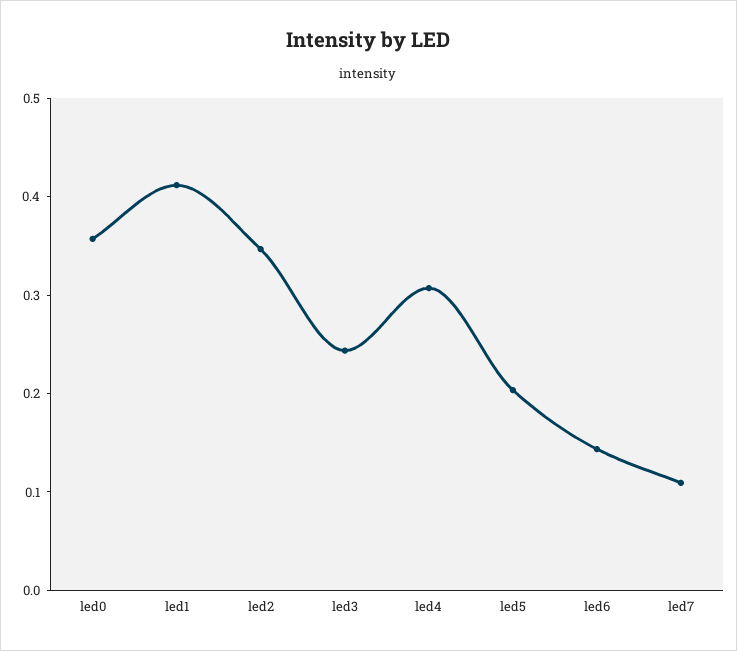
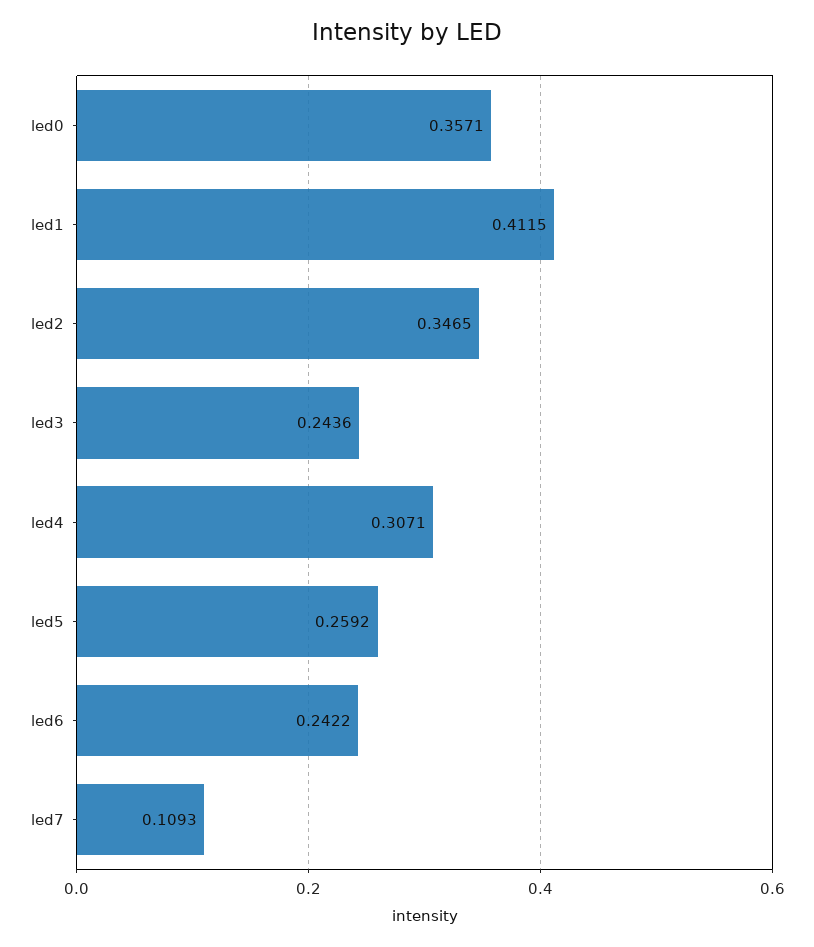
led5: 0.2 -> 0.2592
led6: 0.14 -> 0.2422

